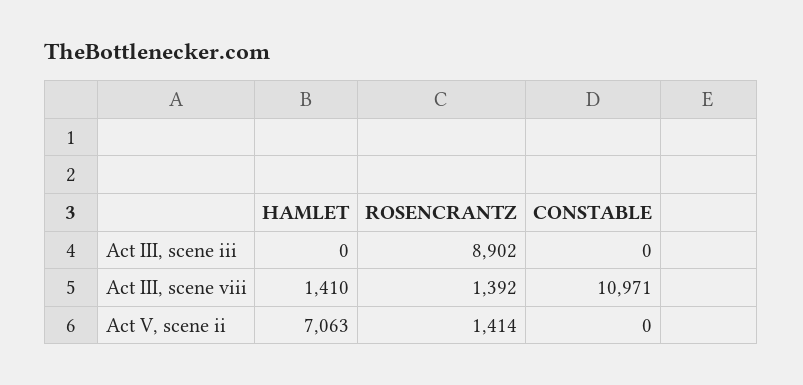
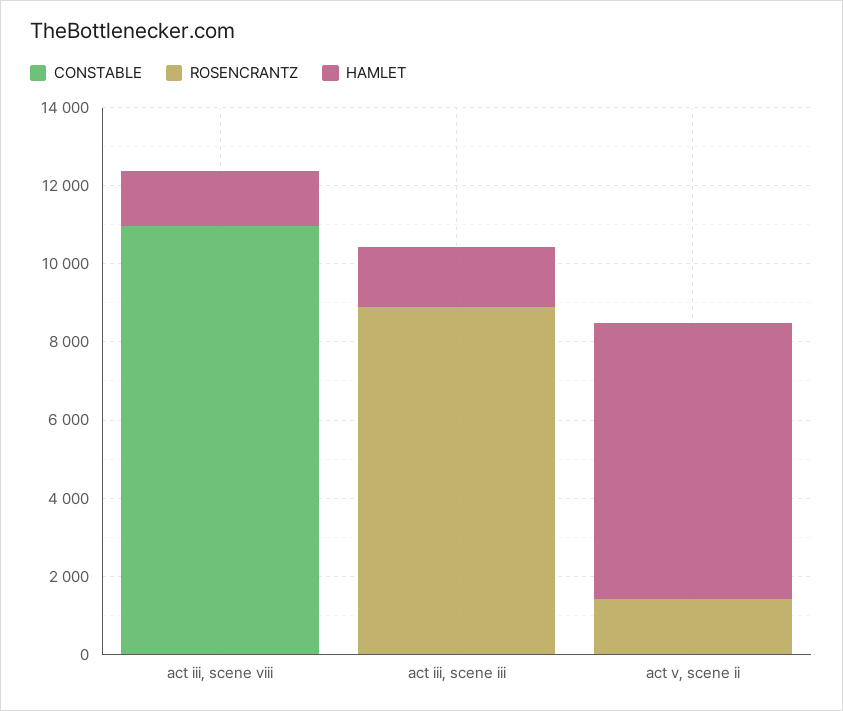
HAMLET, Act III, scene iii: 0 -> 1500
ROSENCRANTZ, Act III, scene viii: 1392 -> 0

